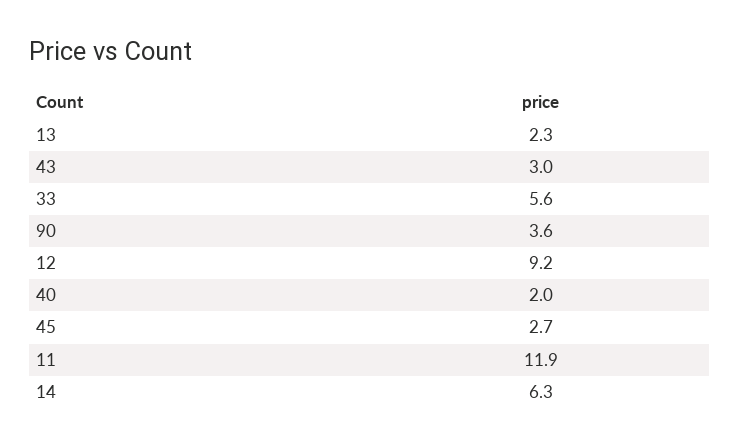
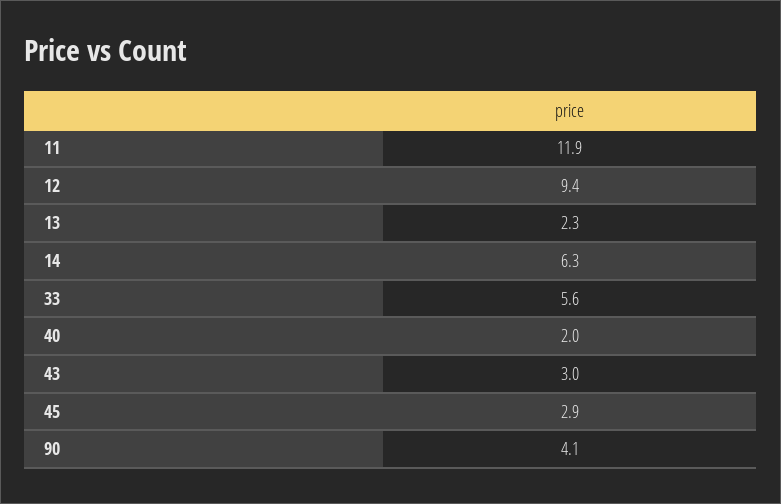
90: 3.6 -> 4.1
12: 9.2 -> 9.4
45: 2.7 -> 2.9

